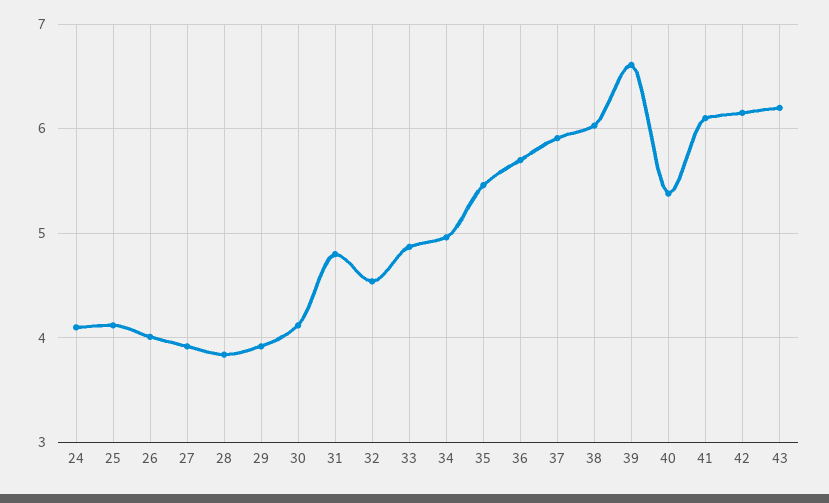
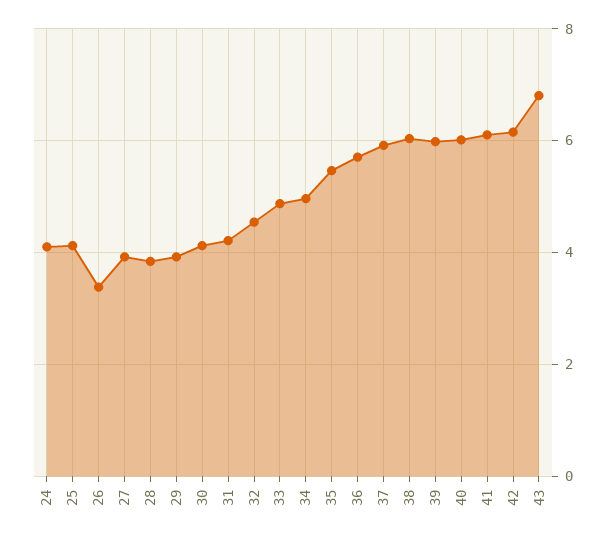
26: 4 -> 3.4
31: 4.8 -> 4.2
39: 6.6 -> 6
40: 5.4 -> 6
43: 6.2 -> 6.8

